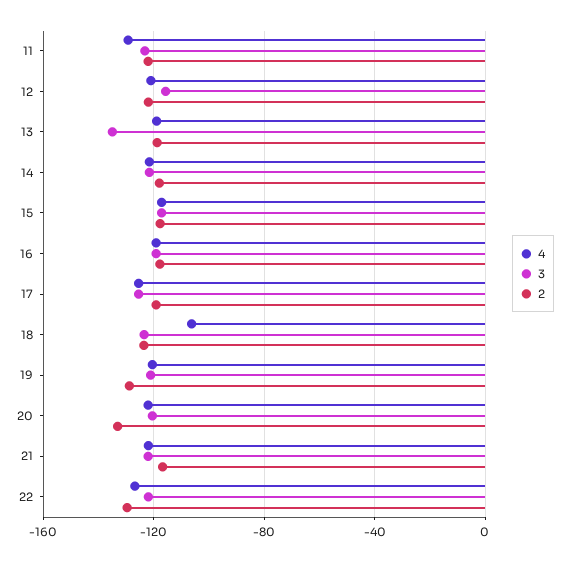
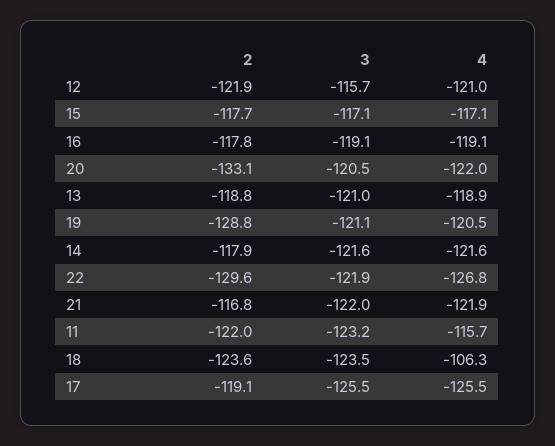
4, 11: -130 -> -115.7
3, 13: -135 -> -121

